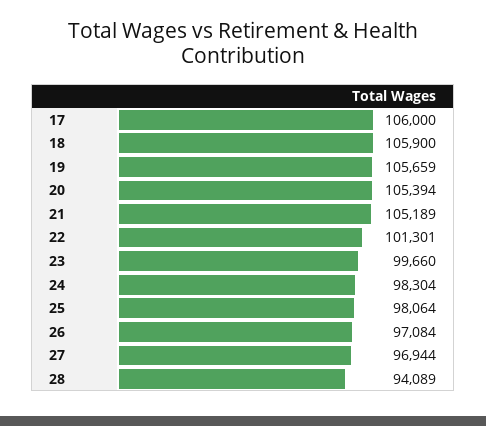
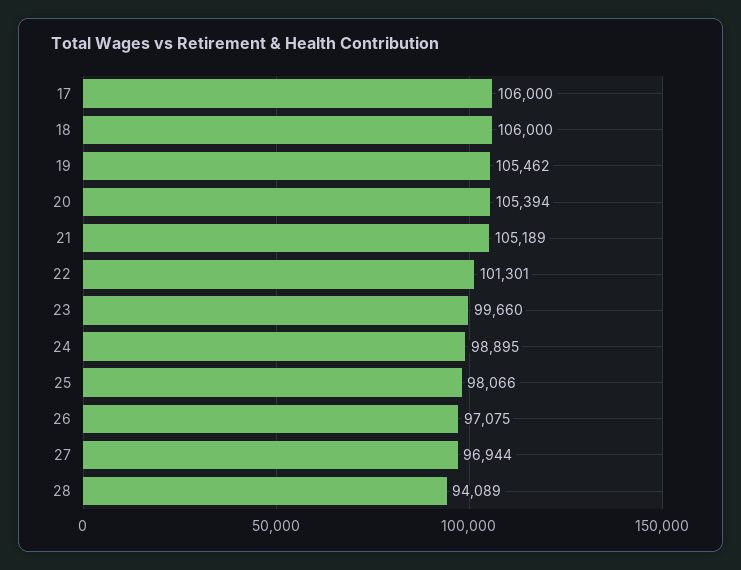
18: 105900 -> 106000
19: 105659 -> 105462
24: 98304 -> 98895
25: 98064 -> 98066
26: 97084 -> 97075

